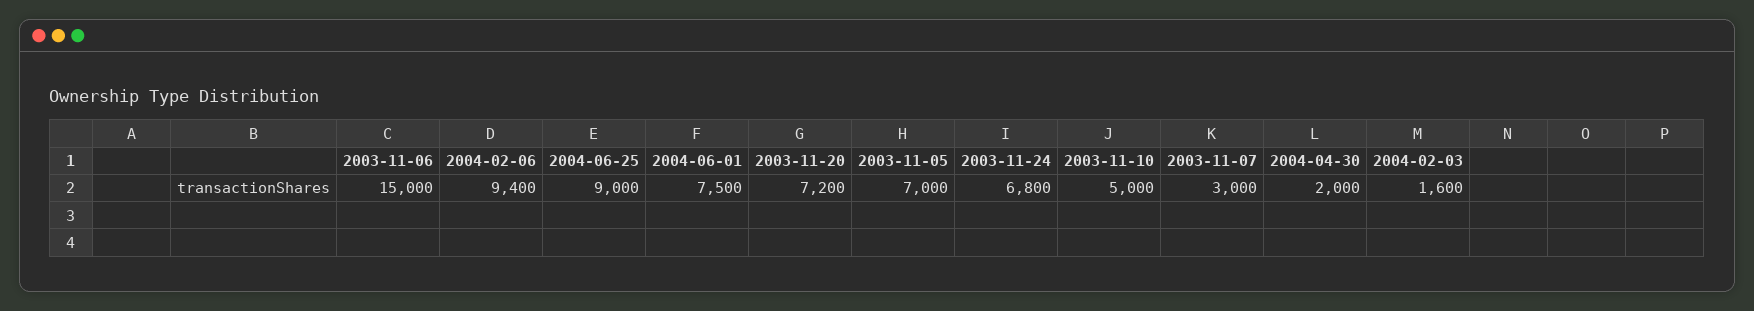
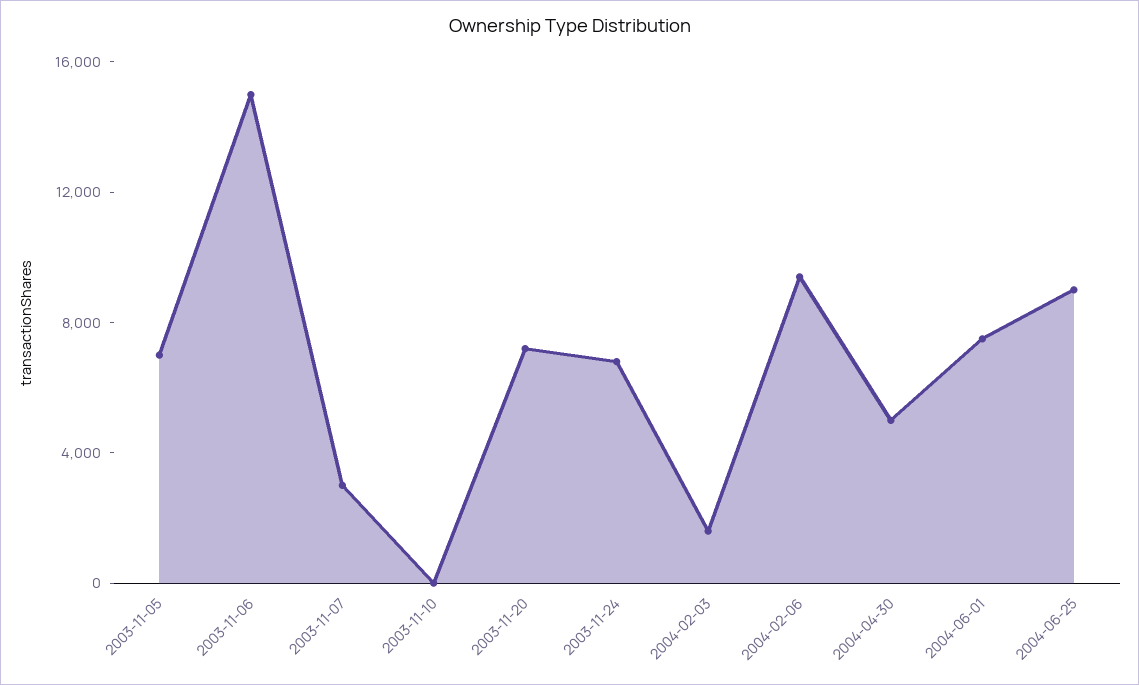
2003-11-10: 5000 -> 0
2004-04-30: 2000 -> 5000

